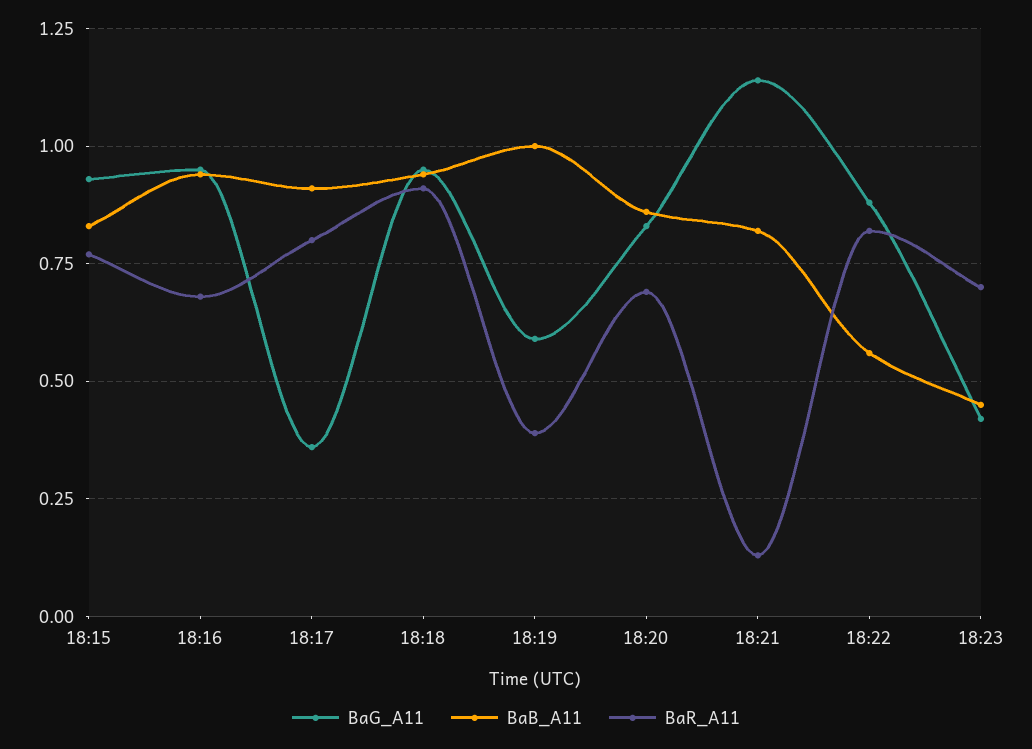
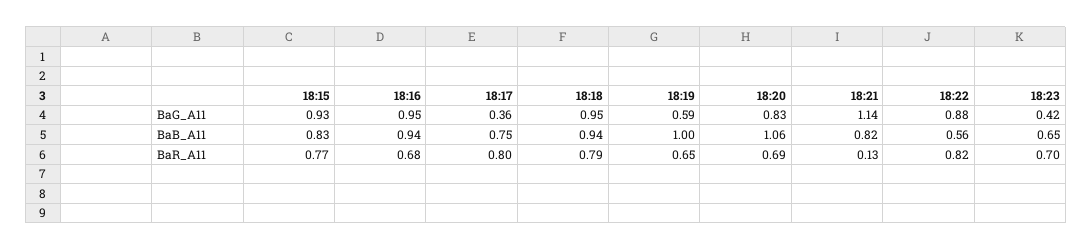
BaB_A11, 18:17: 0.9 -> 0.75
BaR_A11, 18:18: 0.9 -> 0.79
BaR_A11, 18:19: 0.4 -> 0.65
BaB_A11, 18:20: 0.85 -> 1.06
BaB_A11, 18:23: 0.45 -> 0.65

